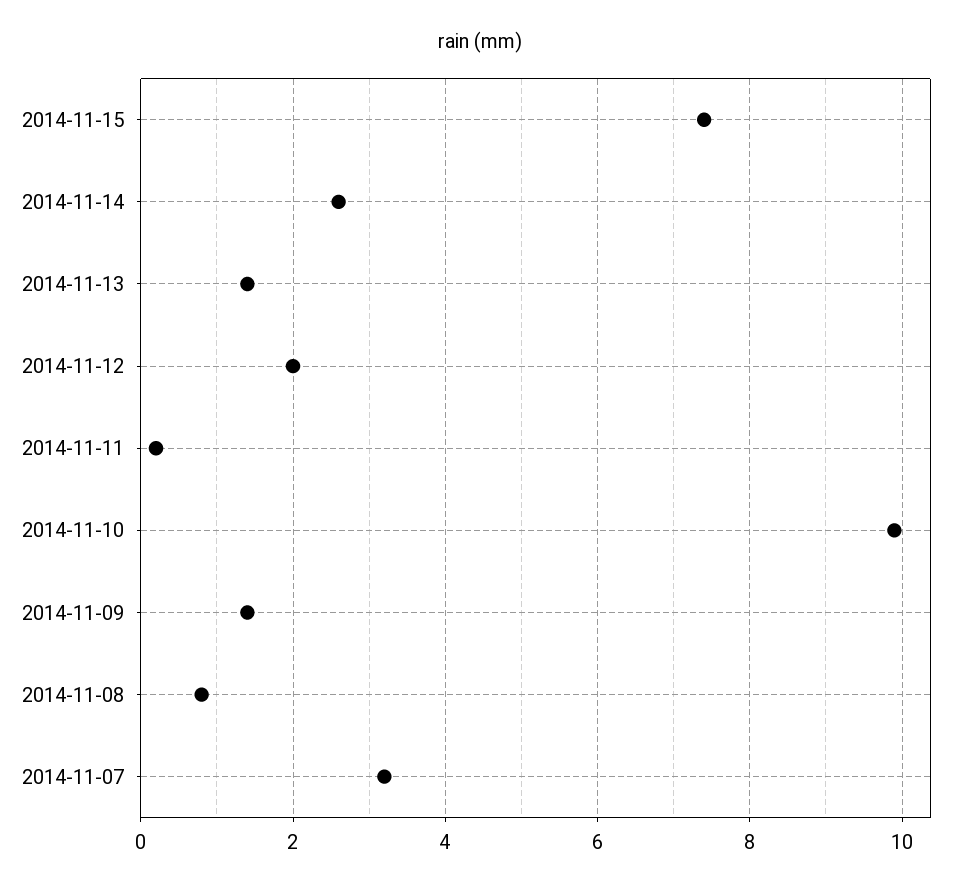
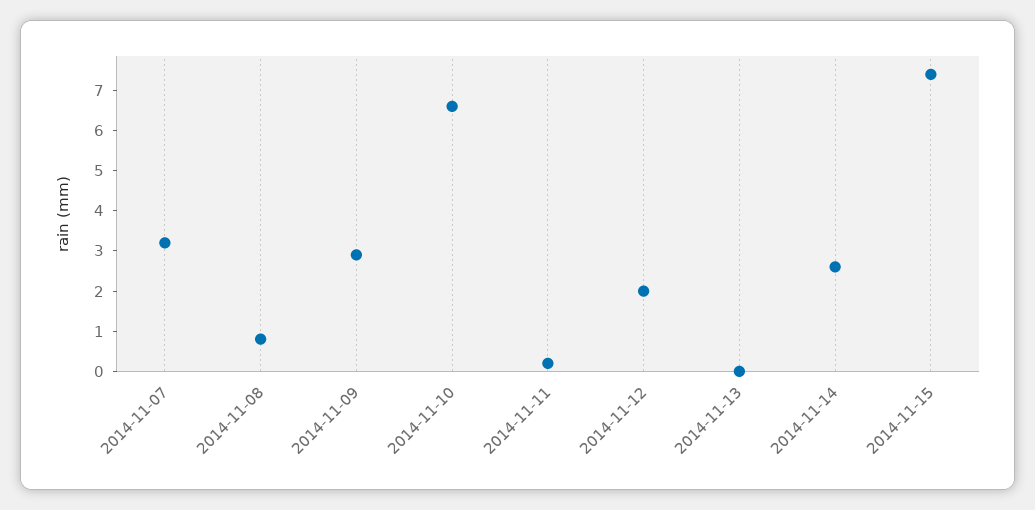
2014-11-13: 1.5 -> 0
2014-11-10: 10 -> 6.5
2014-11-09: 1.5 -> 3

